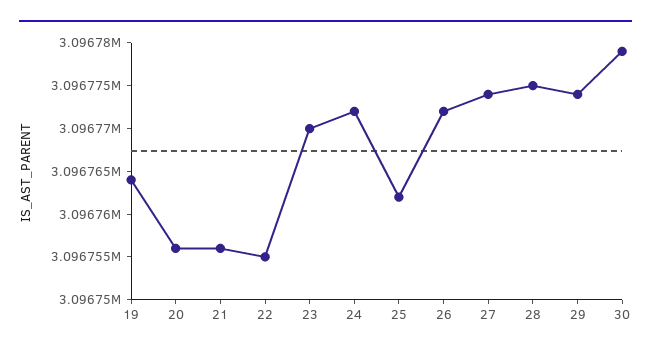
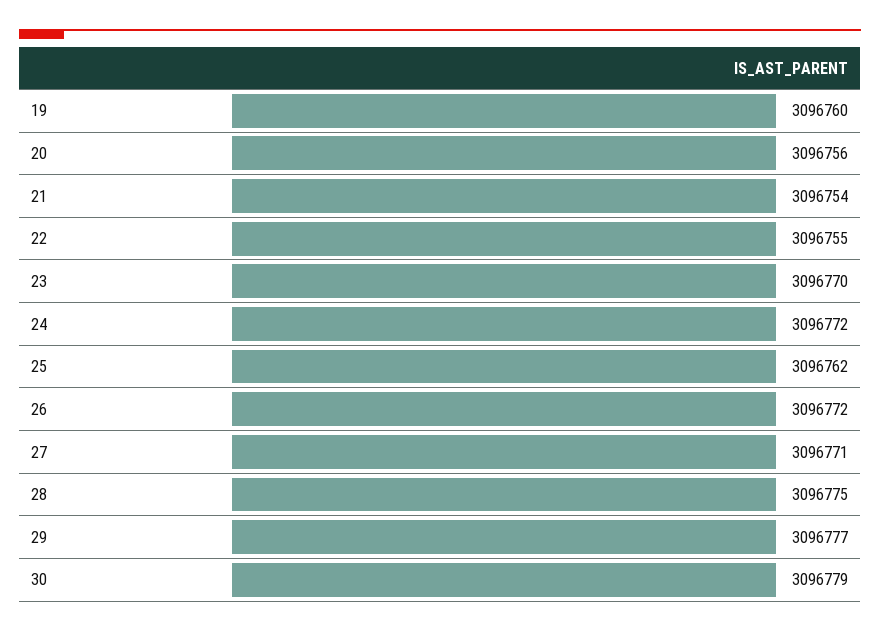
19: 3096764 -> 3096760
21: 3096756 -> 3096754
27: 3096774 -> 3096771
29: 3096774 -> 3096777

